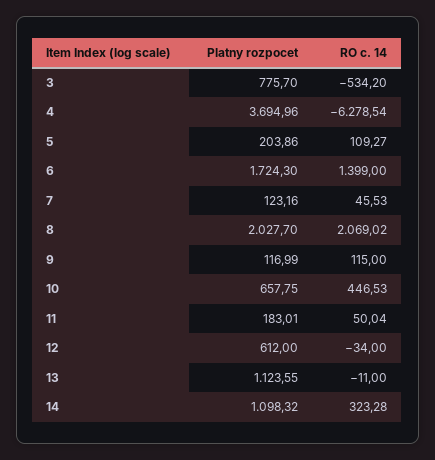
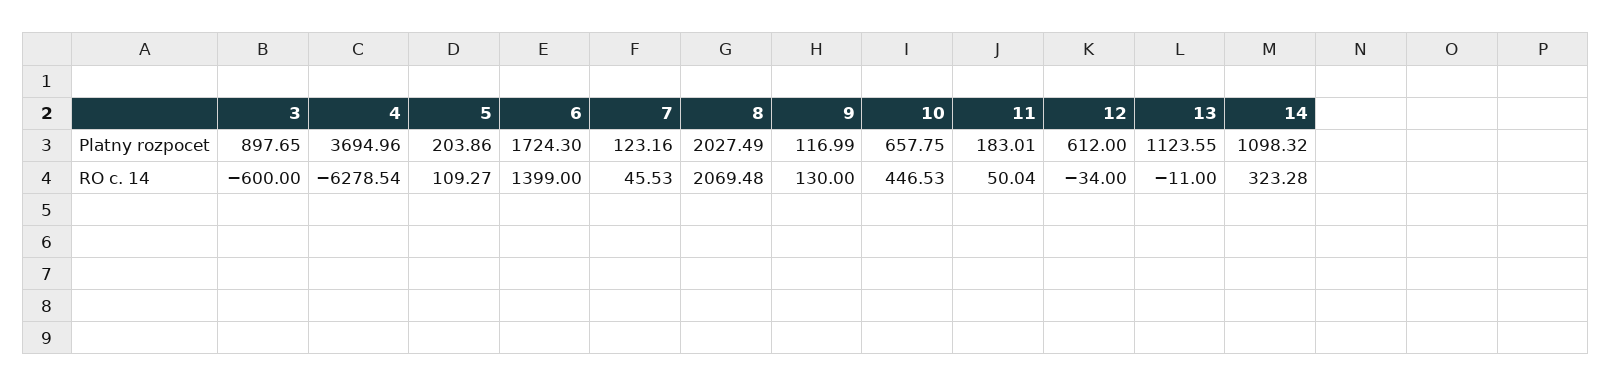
Platny rozpocet, 3: 775.7 -> 897.65
RO c. 14, 3: -534.2 -> -600
Platny rozpocet, 8: 2027.7 -> 2027.49
RO c. 14, 8: 2069.02 -> 2069.48
RO c. 14, 9: 115 -> 130

